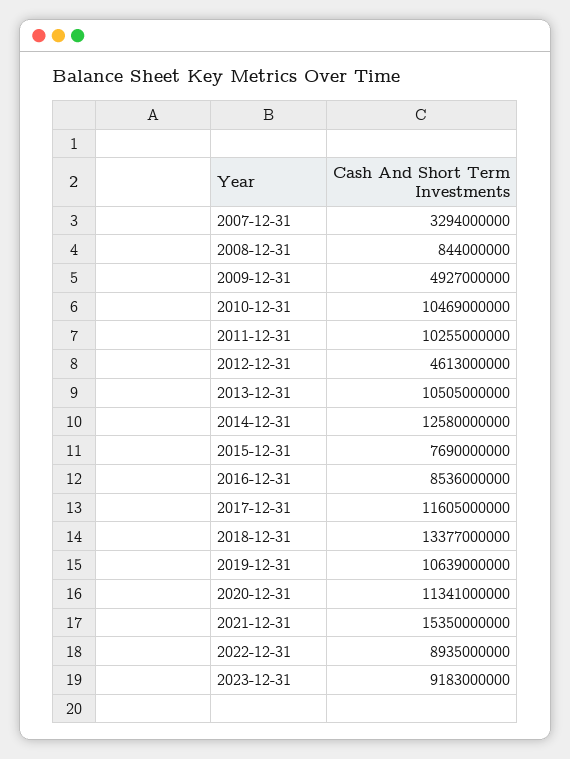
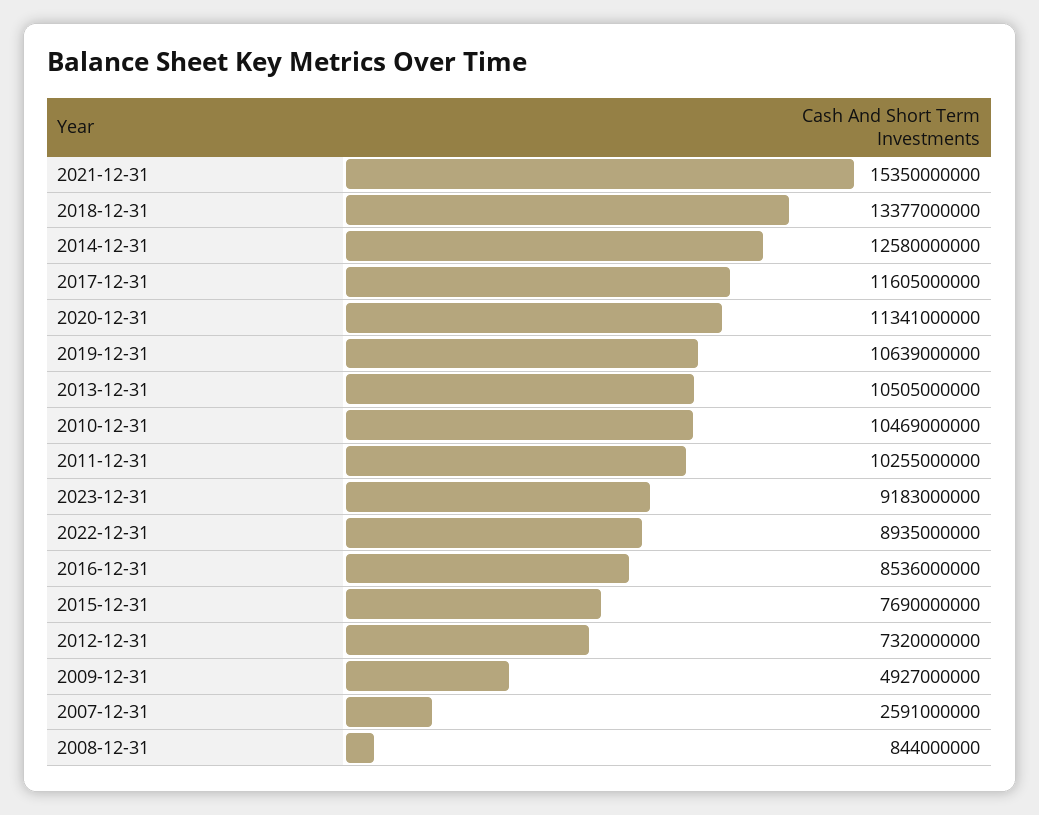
2007-12-31: 3294000000 -> 2591000000
2012-12-31: 4613000000 -> 7320000000

